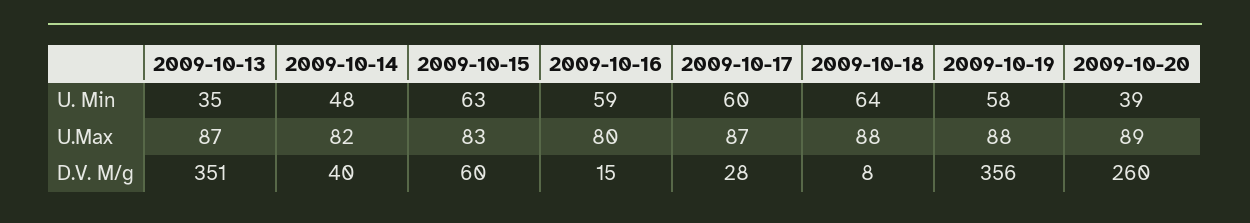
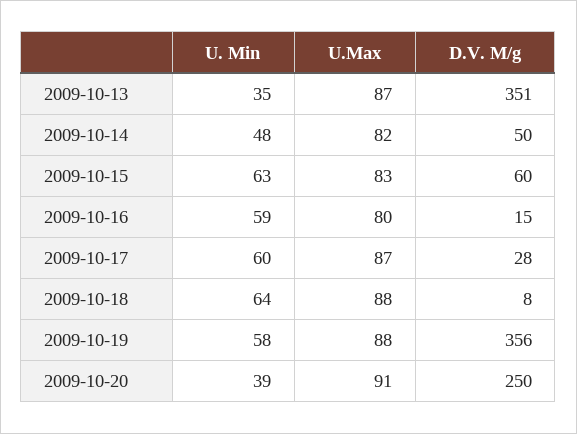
2009-10-20, U.Max: 89 -> 91
2009-10-14, D.V. M/g: 40 -> 50
2009-10-20, D.V. M/g: 260 -> 250

